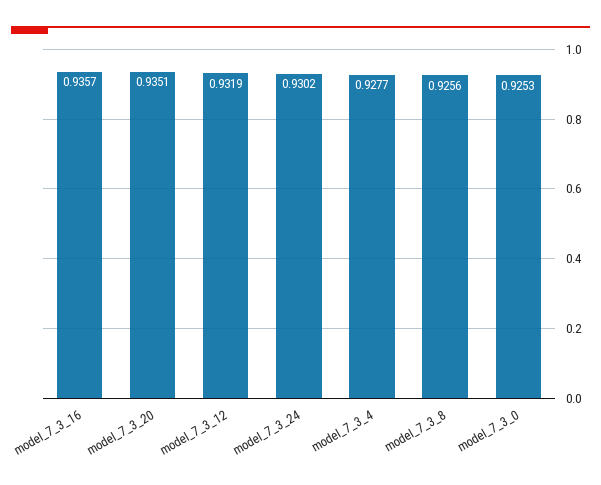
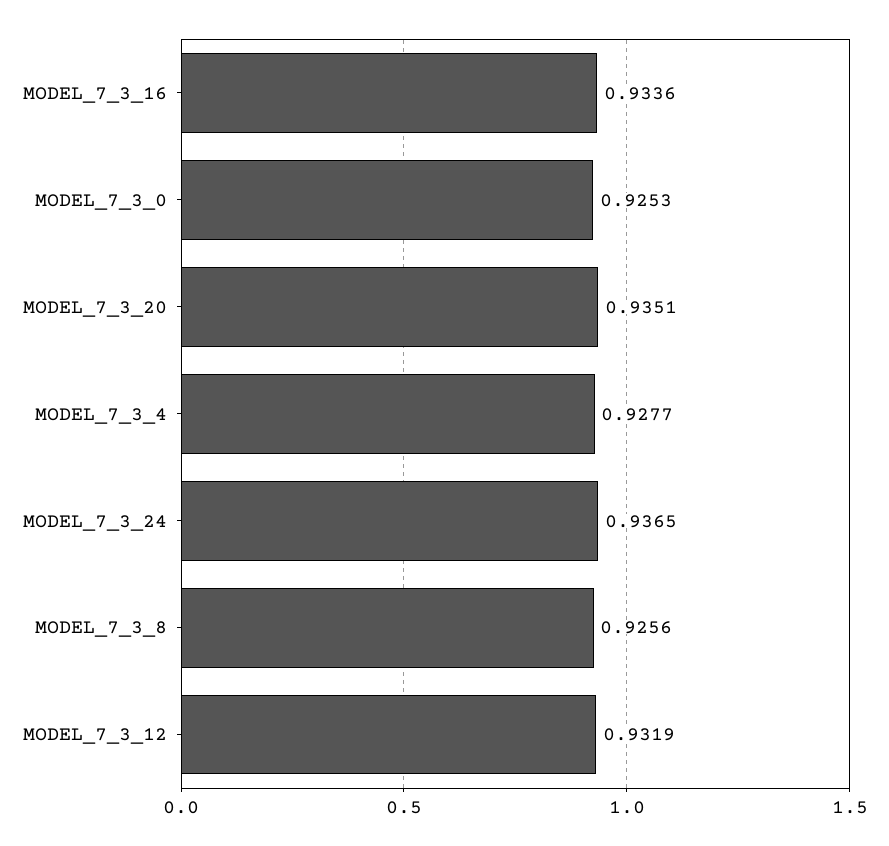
model_7_3_16: 0.9357 -> 0.9336
model_7_3_24: 0.9302 -> 0.9365

